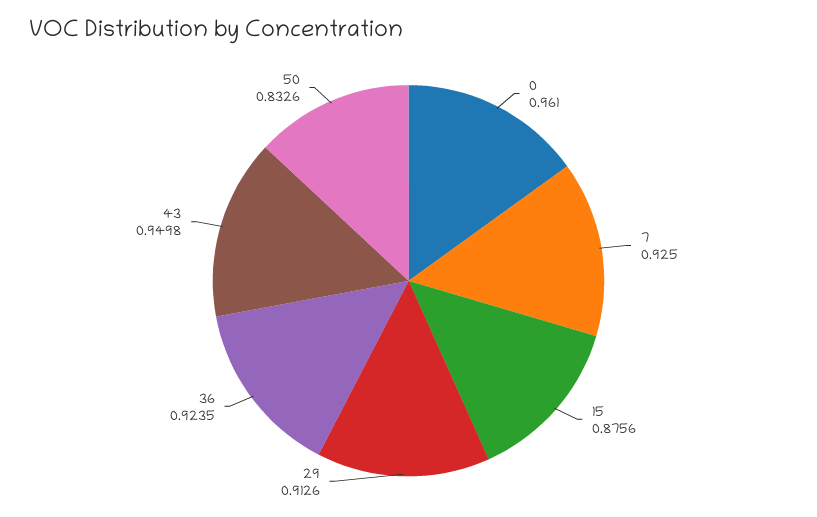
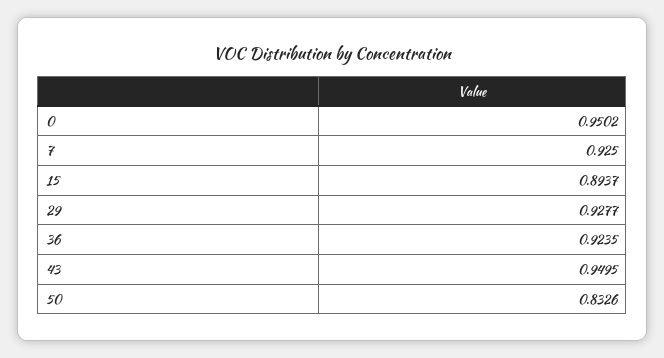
0: 0.961 -> 0.9502
15: 0.8756 -> 0.8937
29: 0.9126 -> 0.9277
43: 0.9498 -> 0.9495

